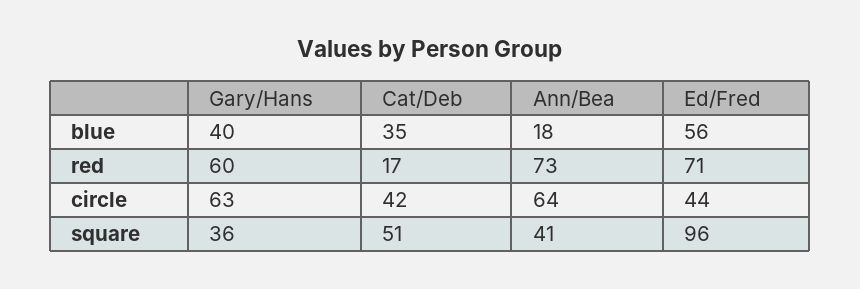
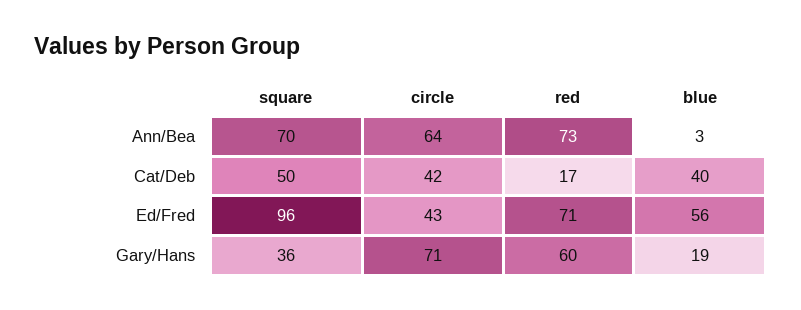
Gary/Hans, blue: 40 -> 19
Cat/Deb, blue: 35 -> 40
Ann/Bea, blue: 18 -> 3
Gary/Hans, circle: 63 -> 71
Ed/Fred, circle: 44 -> 43
Cat/Deb, square: 51 -> 50
Ann/Bea, square: 41 -> 70

